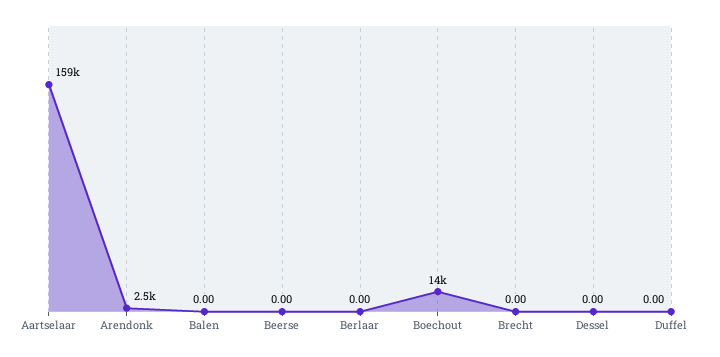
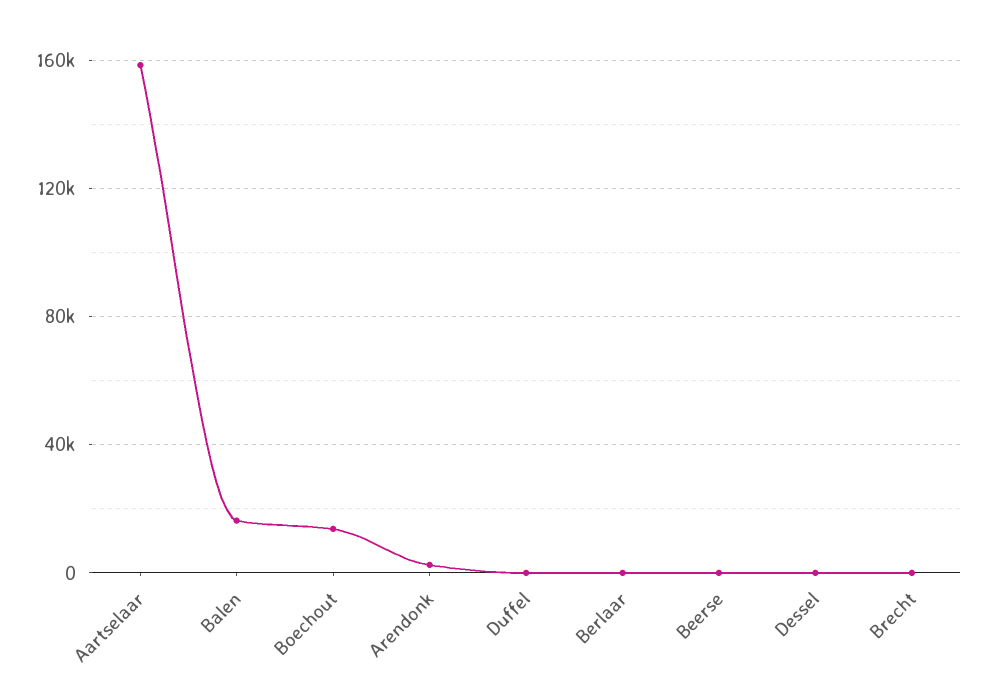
Balen: 0 -> 15000

